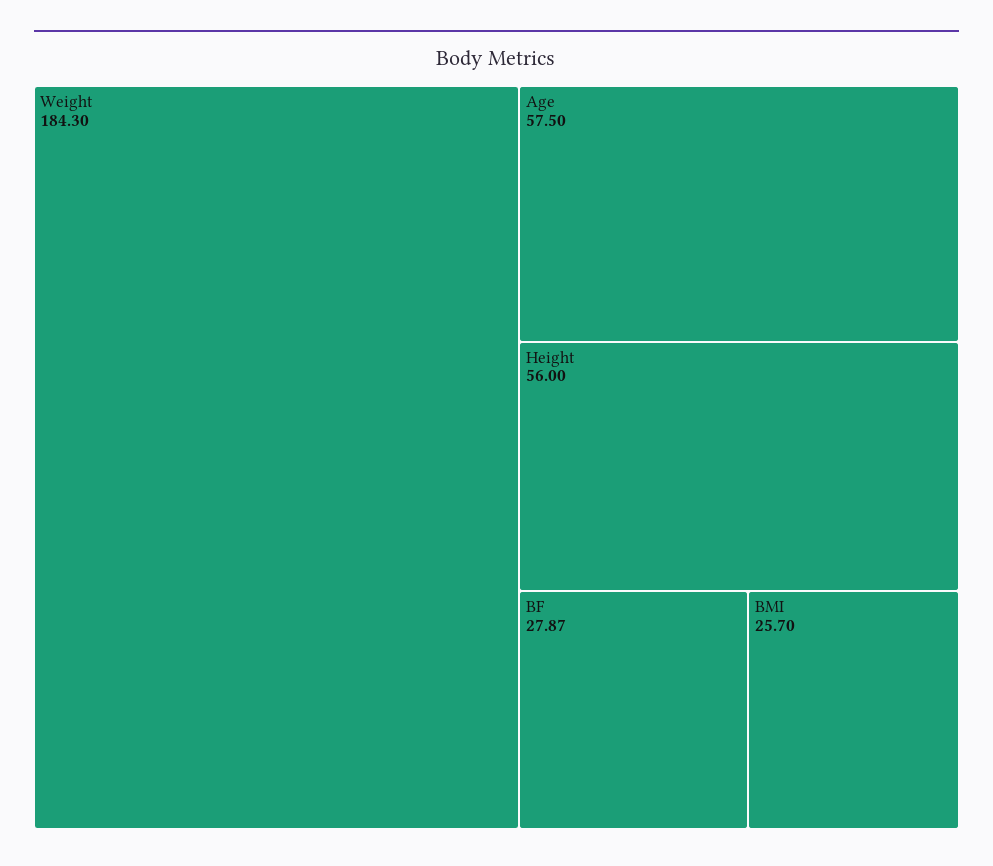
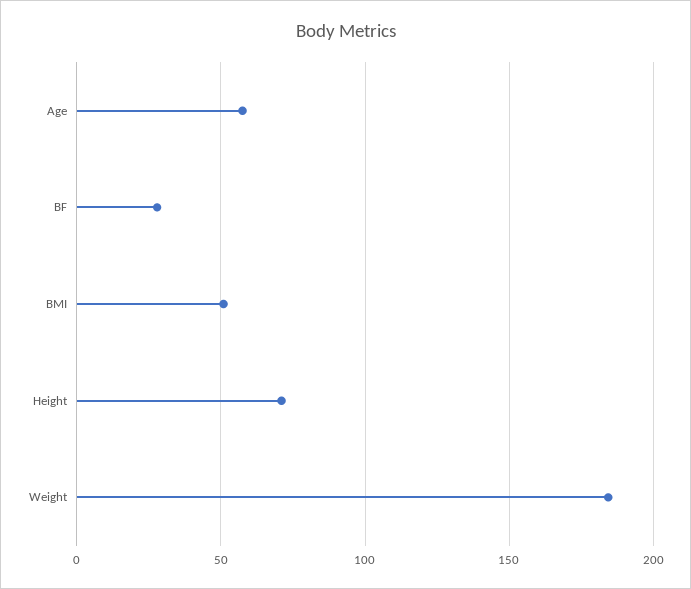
Height: 56 -> 70
BMI: 25.7 -> 50

